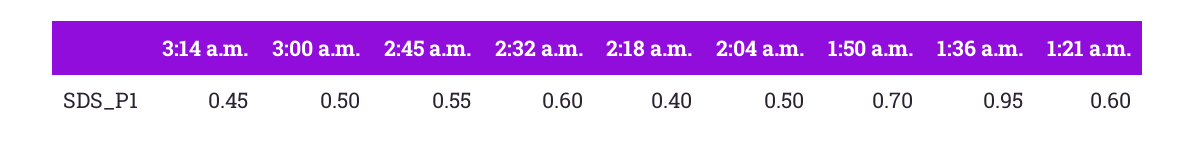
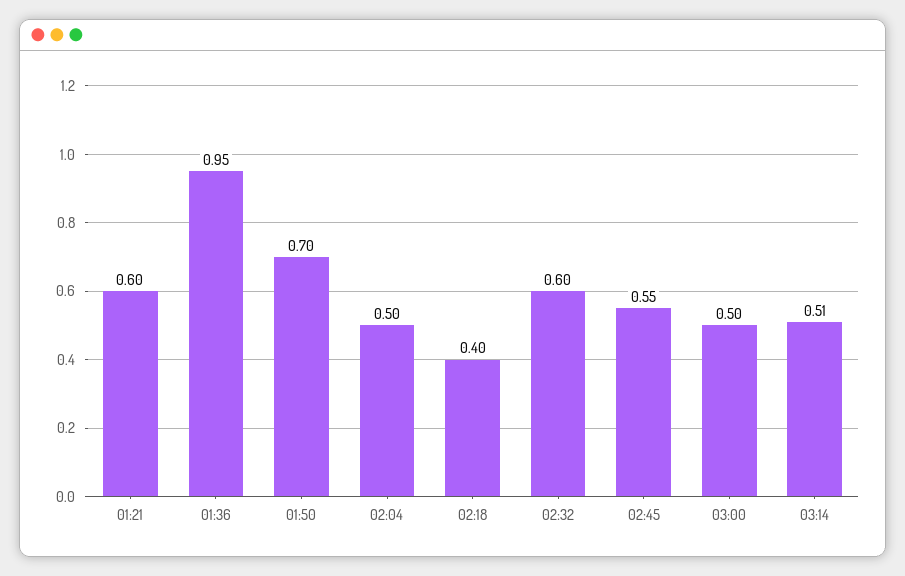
3:14 a.m.: 0.45 -> 0.51

